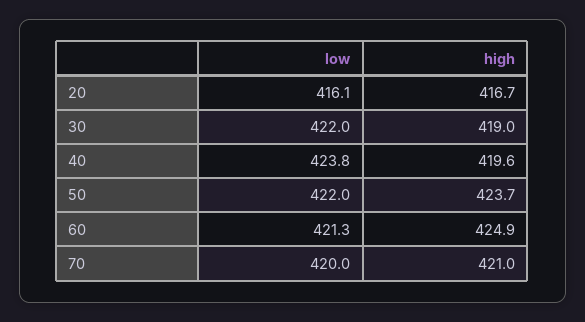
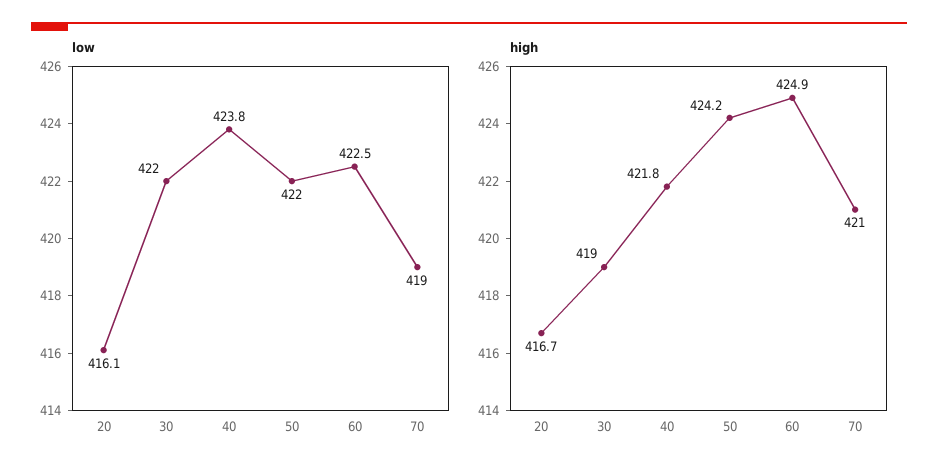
high, 40: 419.6 -> 421.8
high, 50: 423.7 -> 424.2
low, 60: 421.3 -> 422.5
low, 70: 420 -> 419

